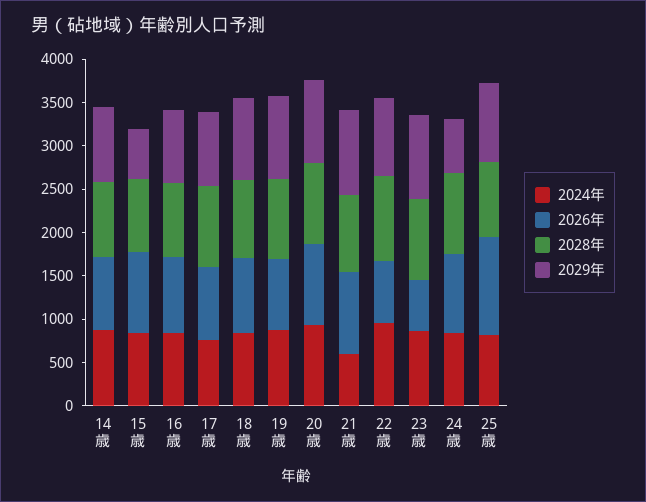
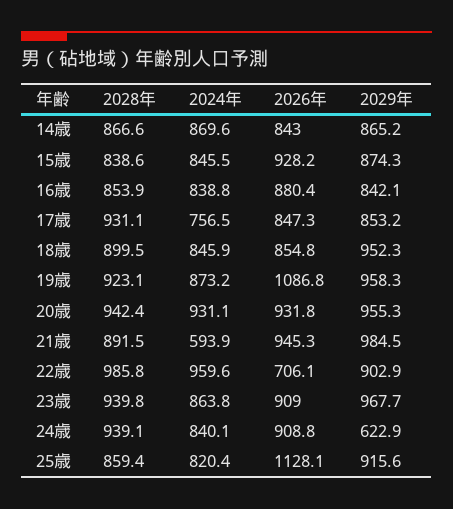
2029年, 15歳: 600 -> 874.3
2026年, 19歳: 800 -> 1086.8
2026年, 23歳: 600 -> 909

